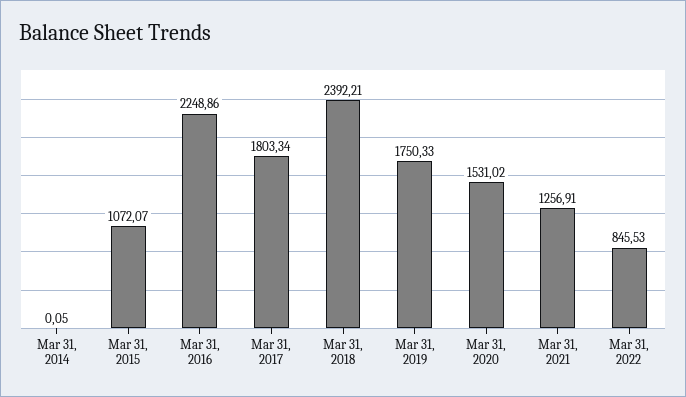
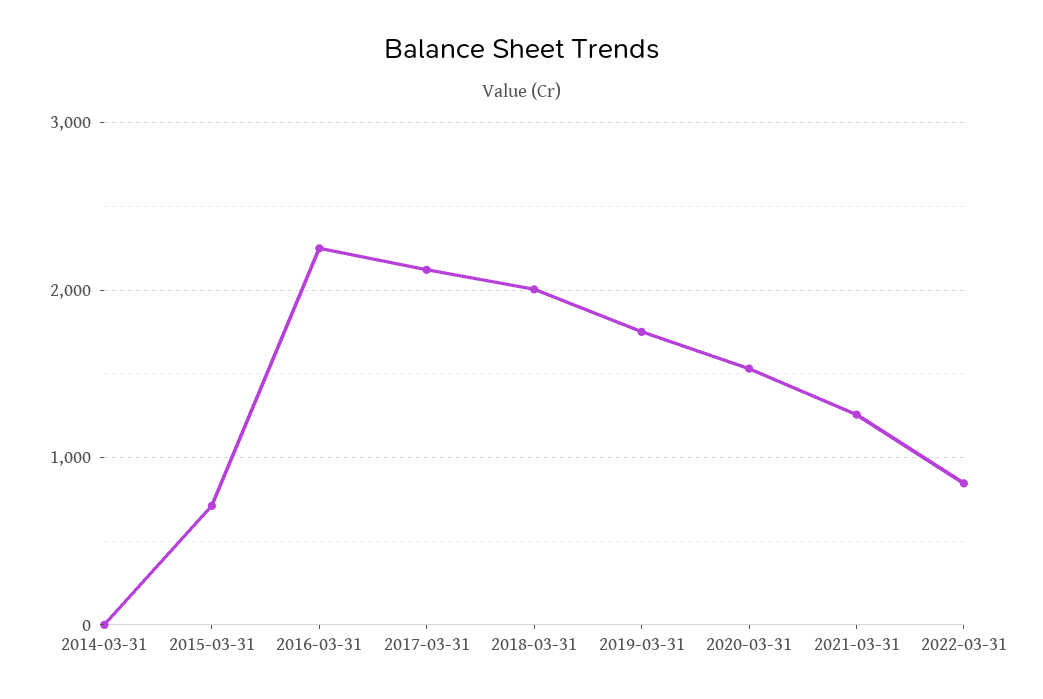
Mar 31, 2015: 1072.07 -> 700
Mar 31, 2017: 1803.34 -> 2100
Mar 31, 2018: 2392.21 -> 2000

